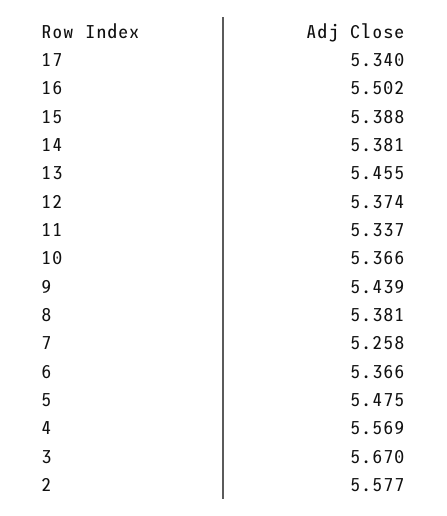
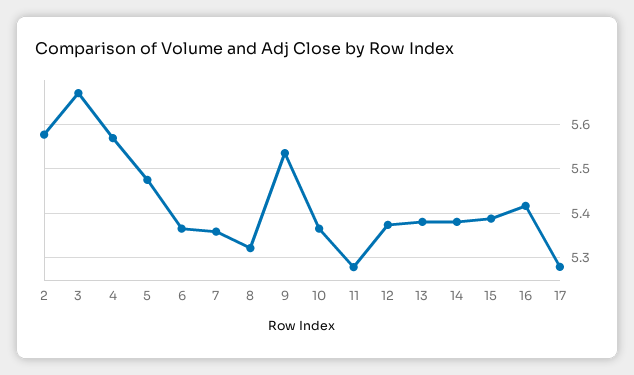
17: 5.34 -> 5.28
16: 5.502 -> 5.42
13: 5.455 -> 5.38
11: 5.337 -> 5.28
9: 5.439 -> 5.54
8: 5.381 -> 5.32
7: 5.258 -> 5.36

